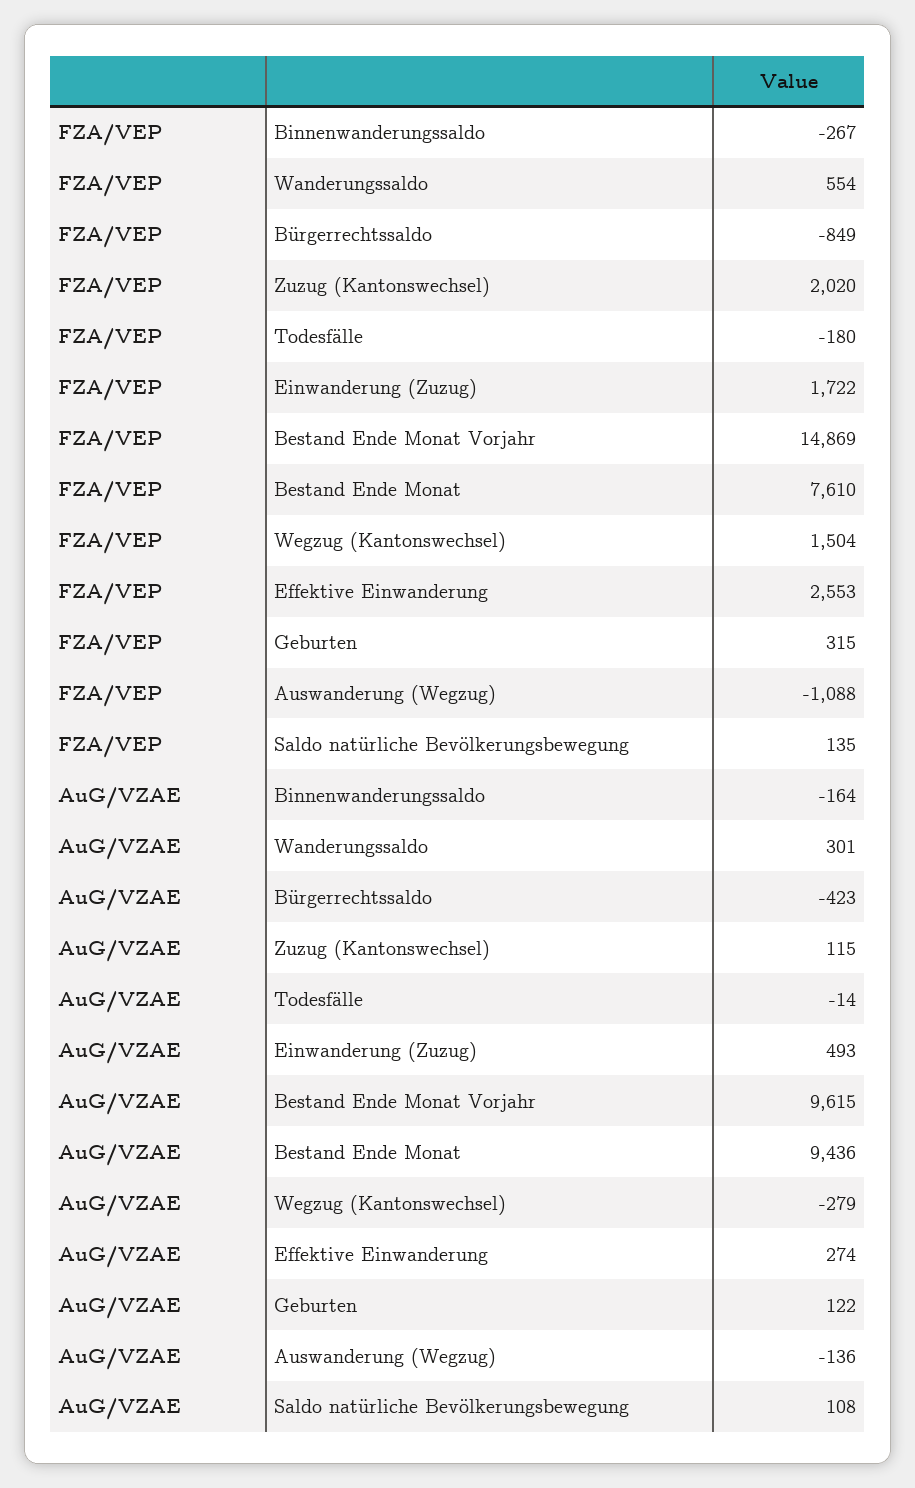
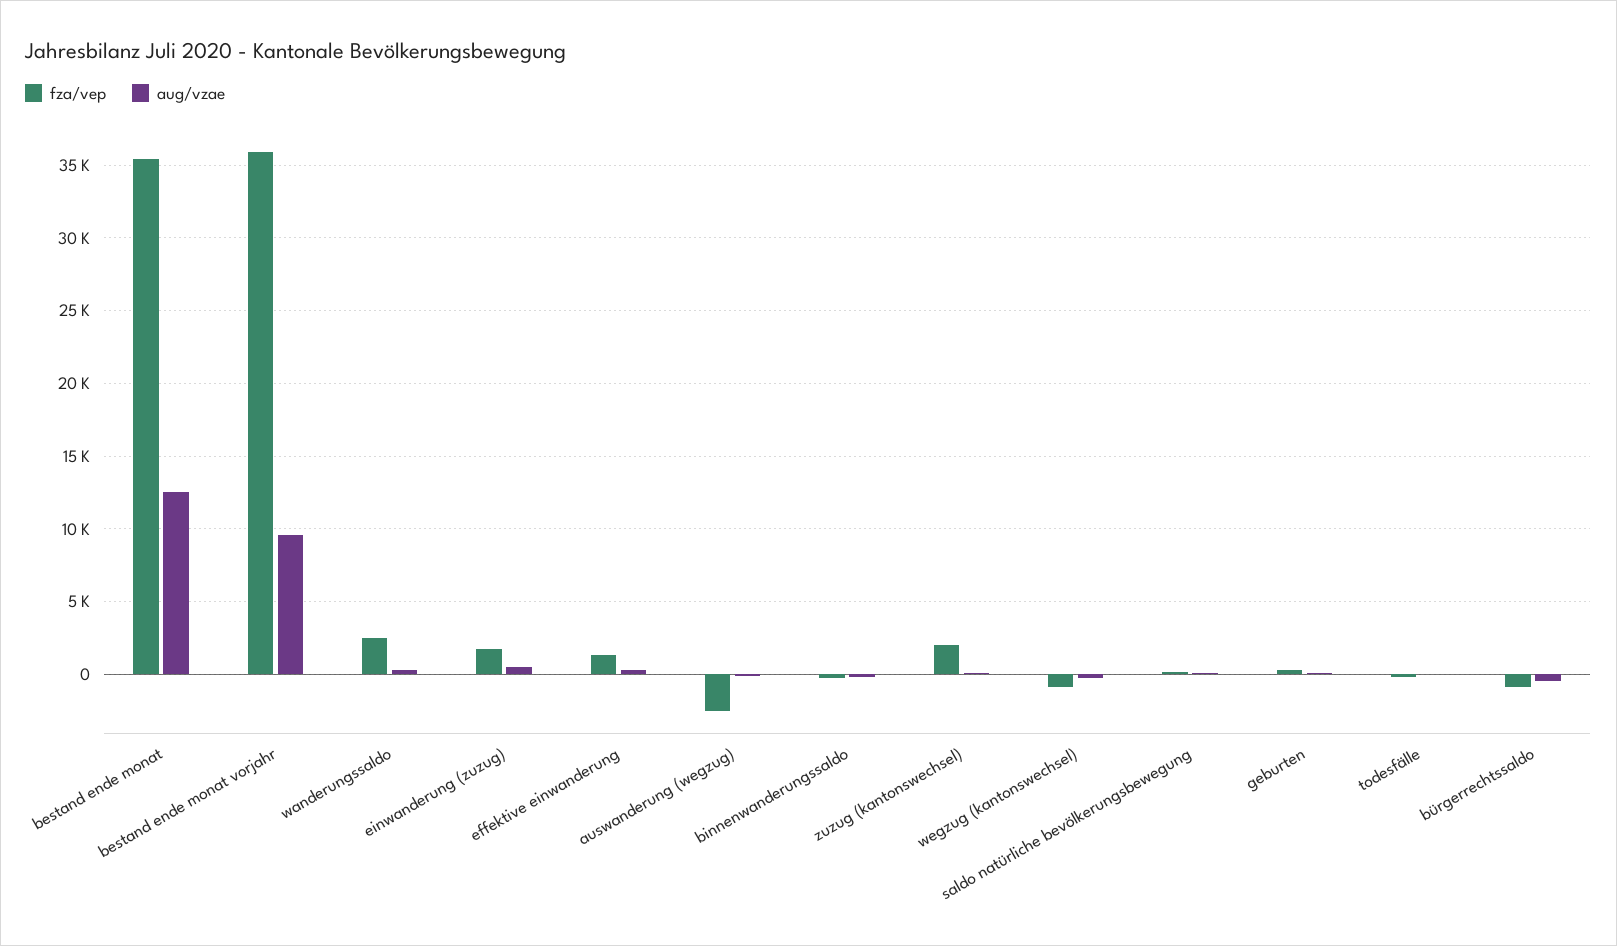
FZA/VEP, Wanderungssaldo: 554 -> 2500
FZA/VEP, Bestand Ende Monat Vorjahr: 14869 -> 36000
FZA/VEP, Bestand Ende Monat: 7610 -> 35500
FZA/VEP, Wegzug (Kantonswechsel): 1504 -> -1000
FZA/VEP, Effektive Einwanderung: 2553 -> 1500
FZA/VEP, Auswanderung (Wegzug): -1088 -> -2500
AuG/VZAE, Bestand Ende Monat: 9436 -> 12500

